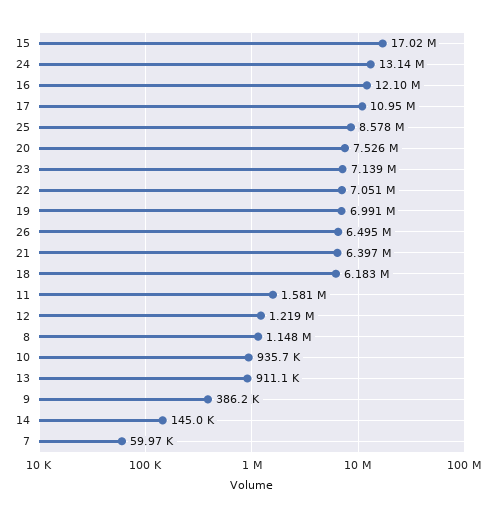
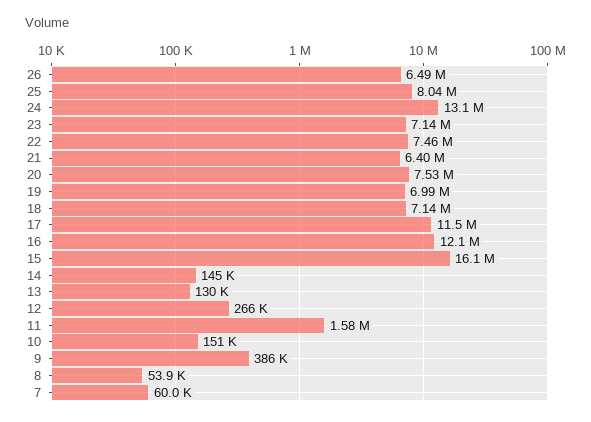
15: 17020000 -> 16100000
17: 10950000 -> 11500000
25: 8578000 -> 8040000
22: 7051000 -> 7460000
18: 6183000 -> 7140000
12: 1219000 -> 266000
8: 1148000 -> 53900
10: 935700 -> 151000
13: 911100 -> 130000

